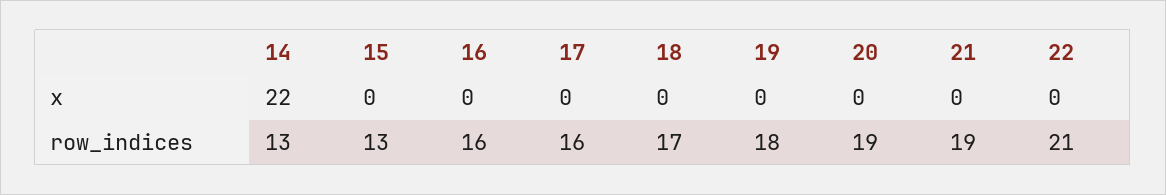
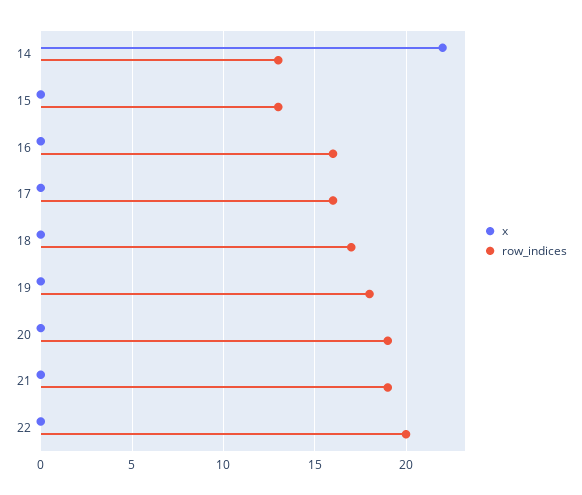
row_indices, 22: 21 -> 20

